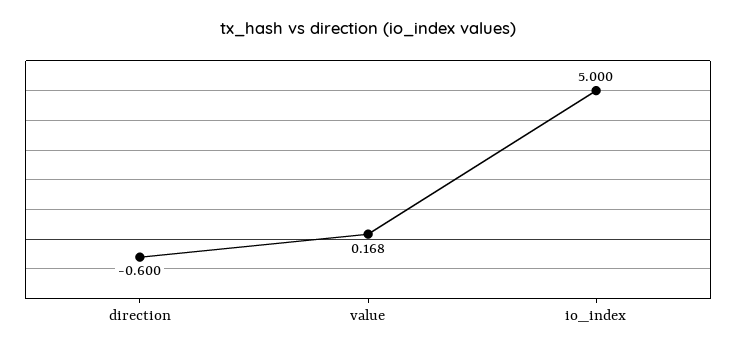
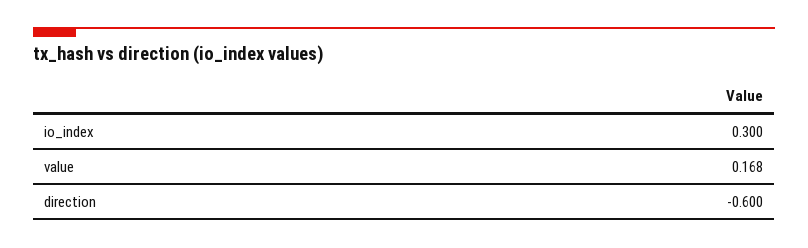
io_index: 5 -> 0.3

